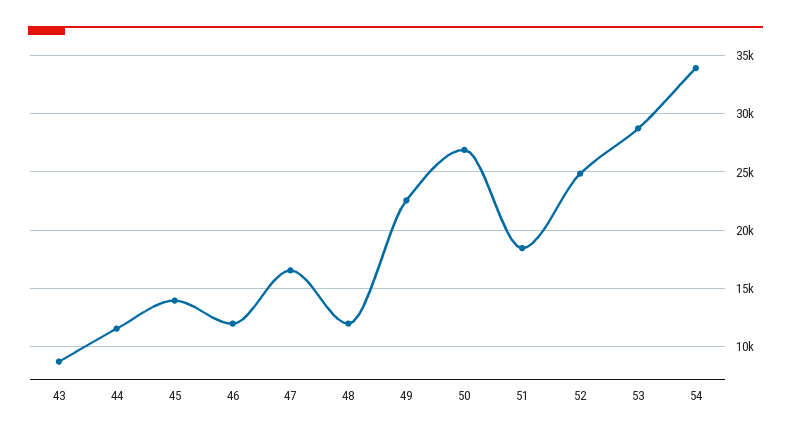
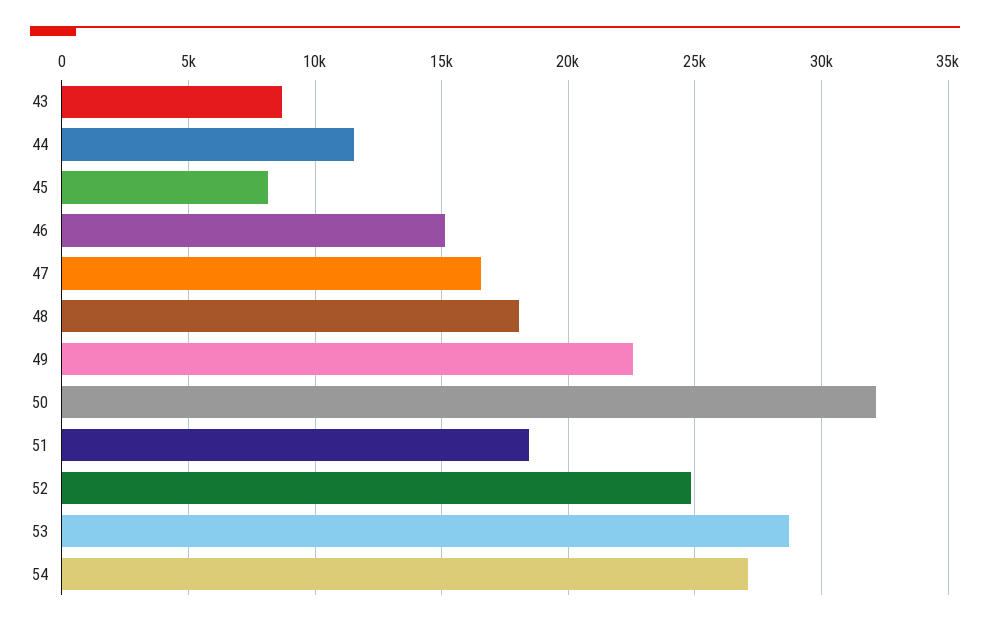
45: 14000 -> 8000
46: 12000 -> 15000
48: 12000 -> 18000
50: 27000 -> 32000
54: 34000 -> 27000

